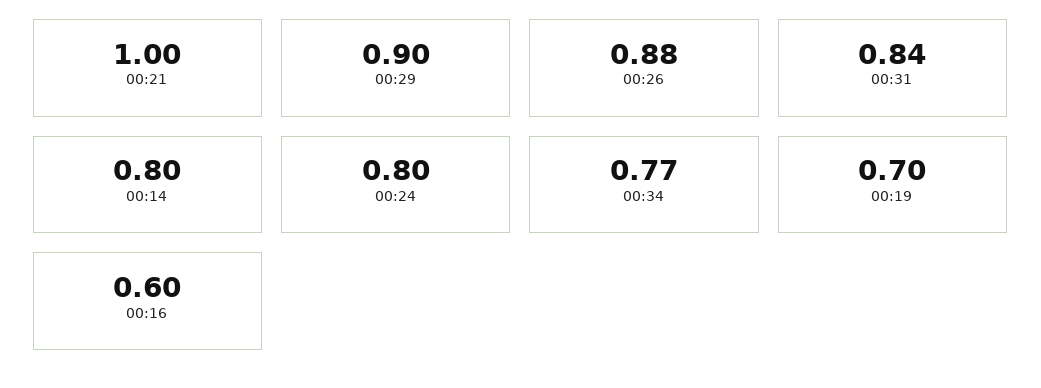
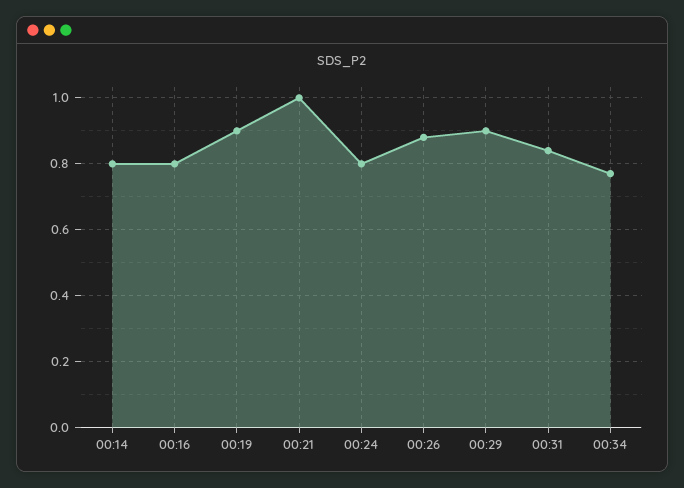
00:19: 0.7 -> 0.9
00:16: 0.6 -> 0.8

